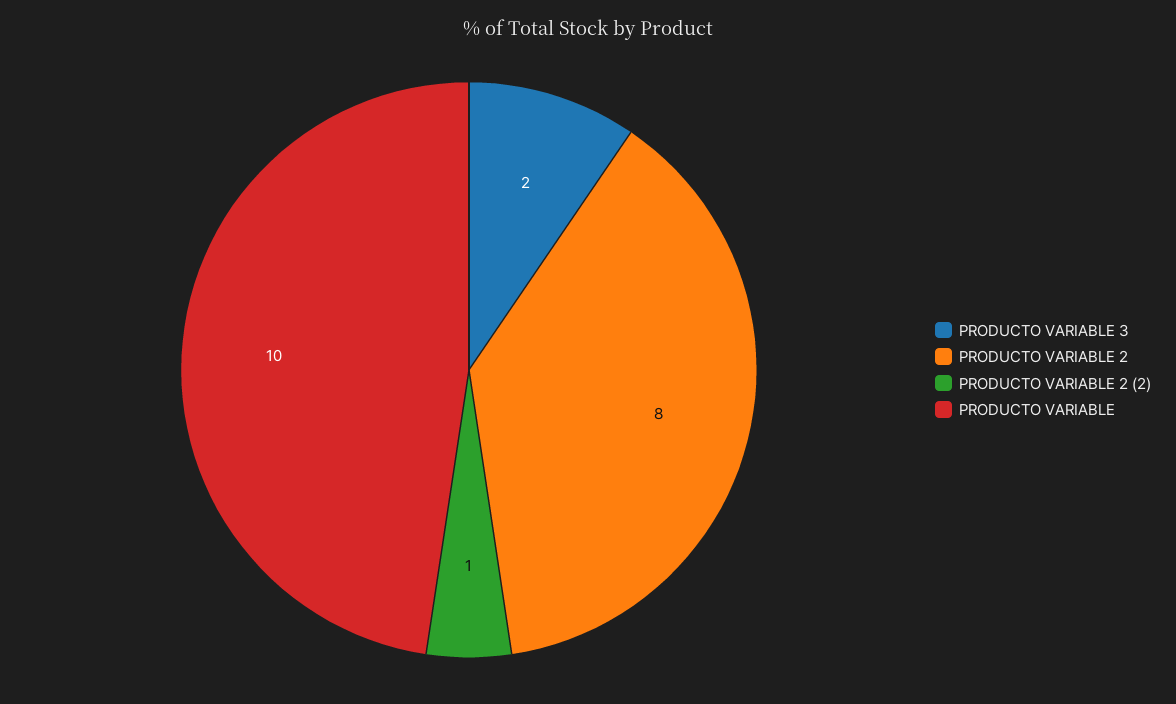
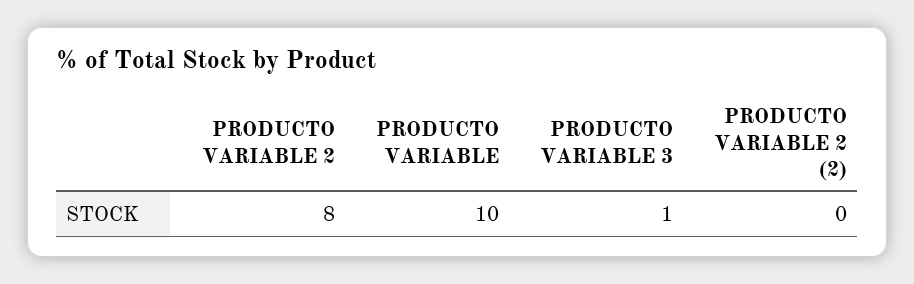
PRODUCTO VARIABLE 3: 2 -> 1
PRODUCTO VARIABLE 2 (2): 1 -> 0

